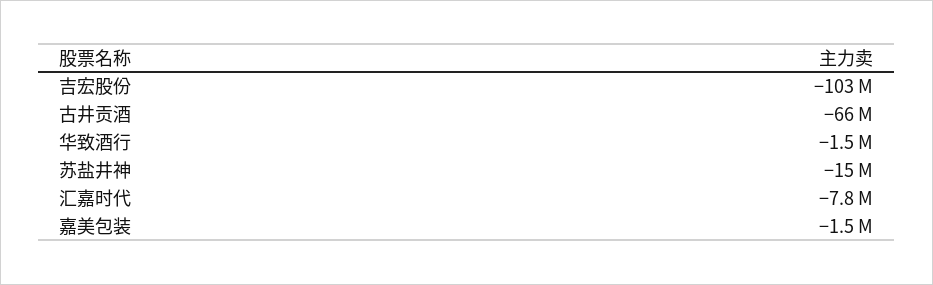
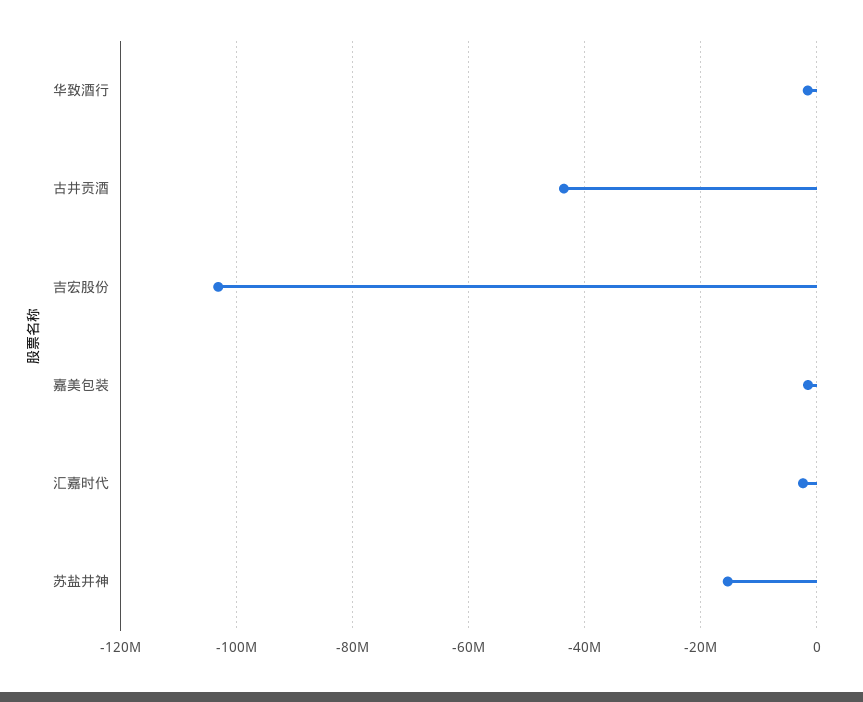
古井贡酒: -66000000 -> -44000000
汇嘉时代: -7800000 -> -2000000

